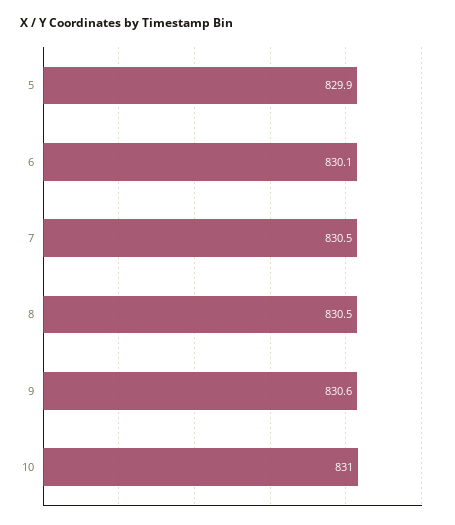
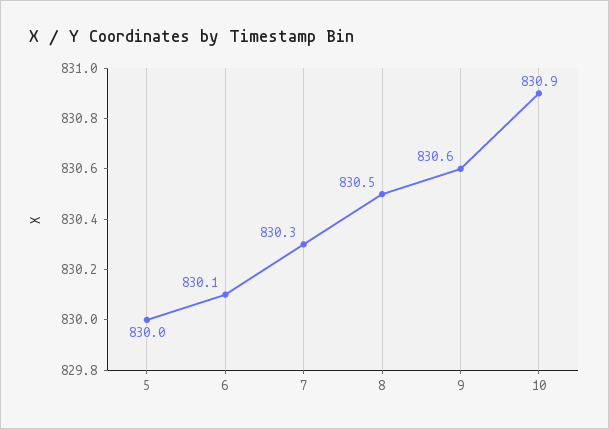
5: 829.9 -> 830
7: 830.5 -> 830.3
10: 831 -> 830.9

